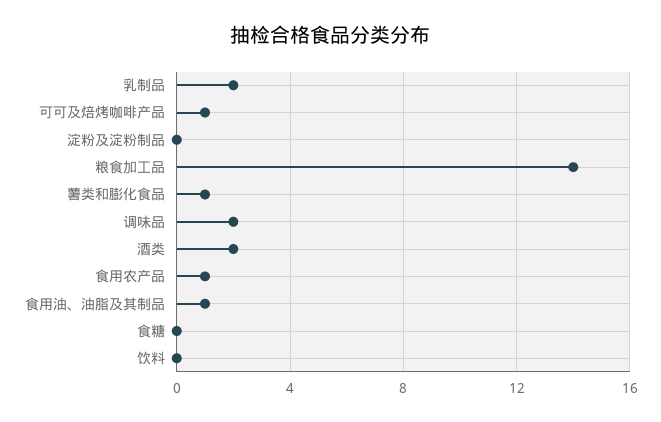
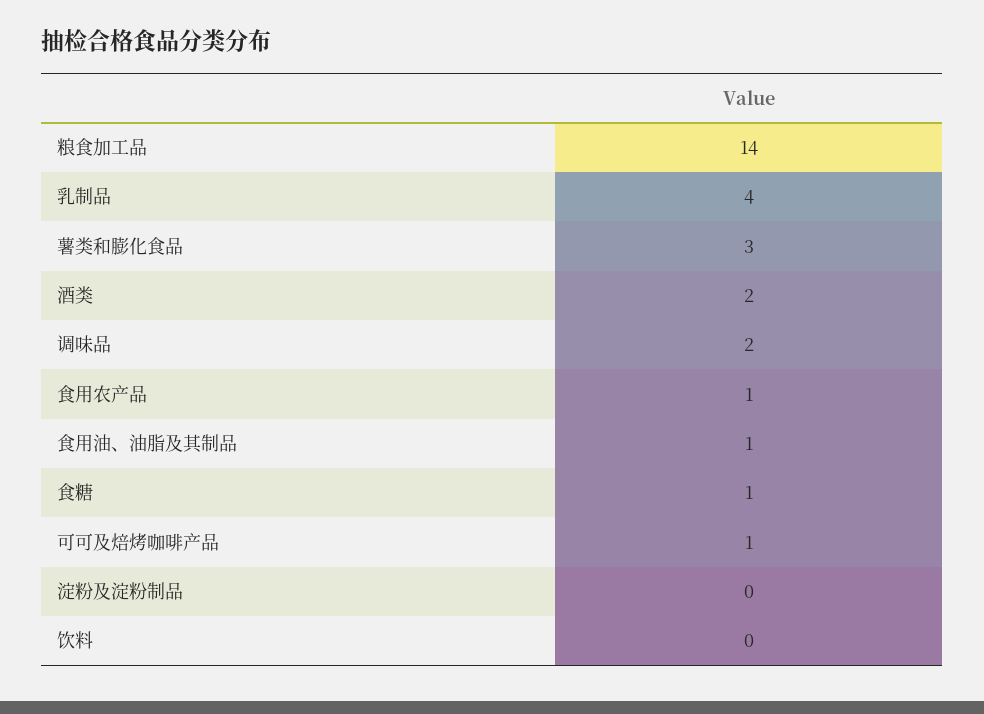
乳制品: 2 -> 4
薯类和膨化食品: 1 -> 3
食糖: 0 -> 1

